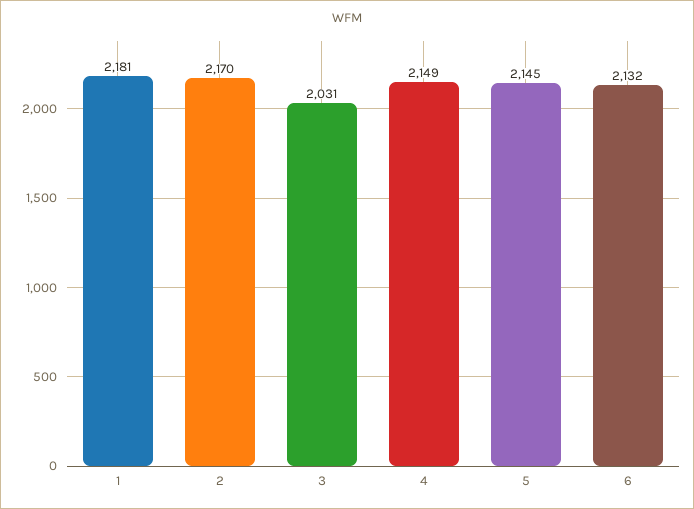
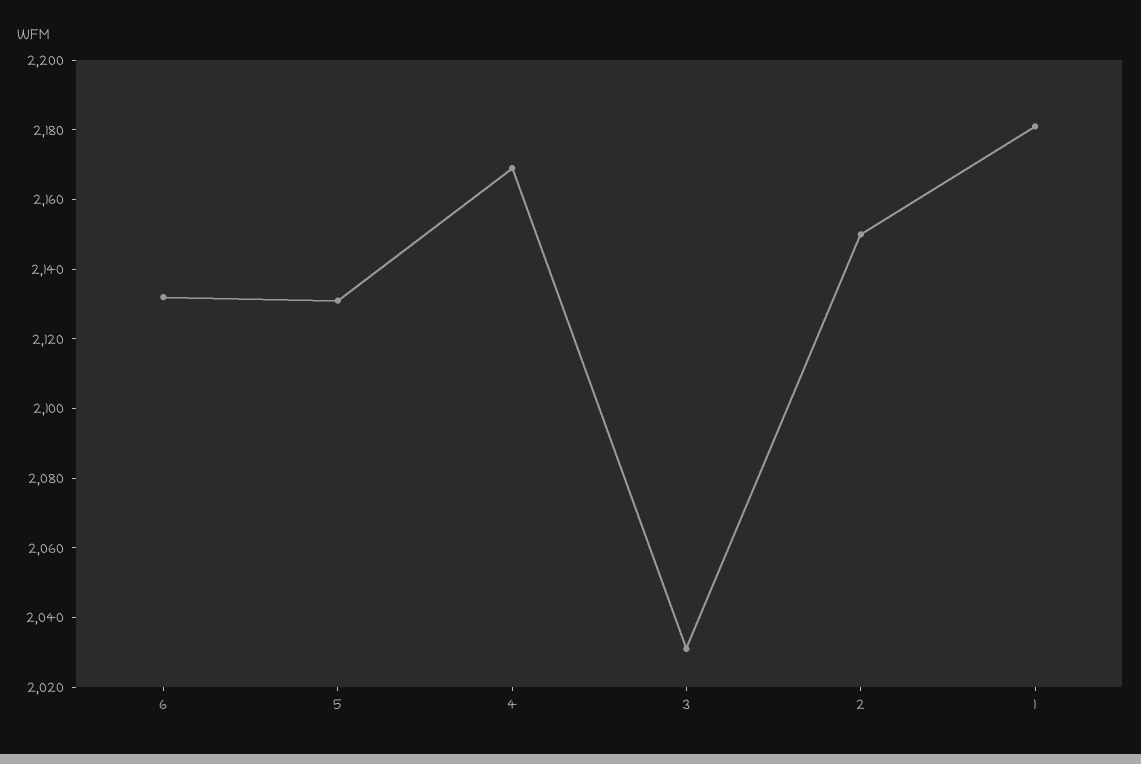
2: 2170 -> 2150
4: 2149 -> 2170
5: 2145 -> 2130

